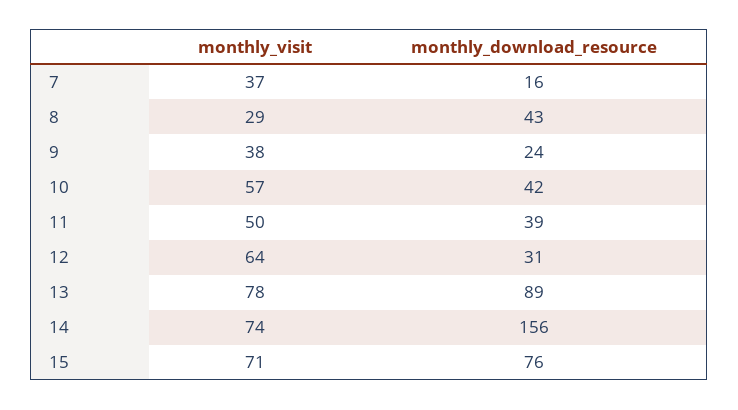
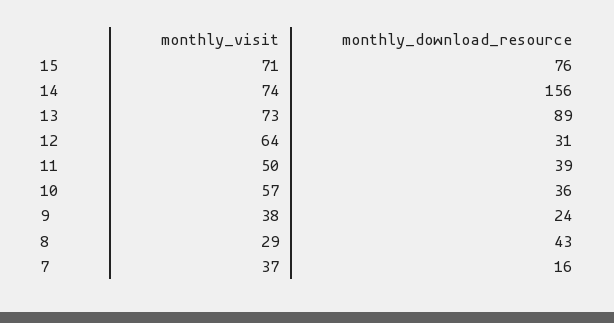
monthly_download_resource, 10: 42 -> 36
monthly_visit, 13: 78 -> 73

